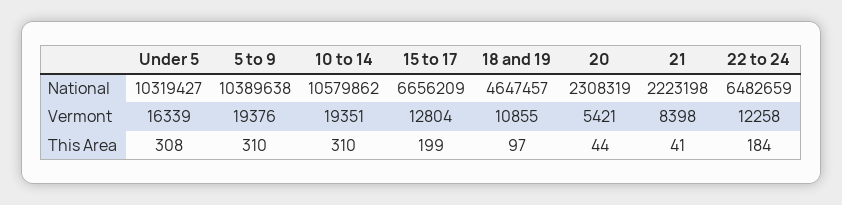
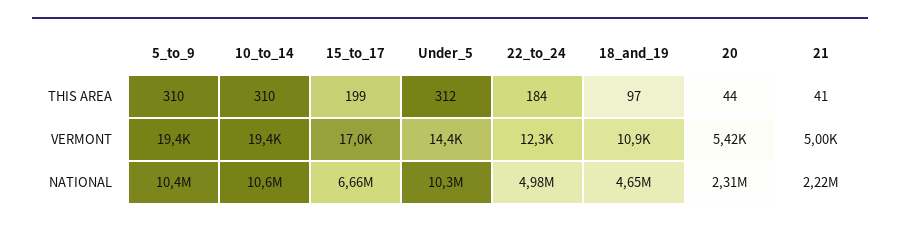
22 to 24, National: 6482659 -> 4980000
Under 5, Vermont: 16339 -> 14400
15 to 17, Vermont: 12804 -> 17000
21, Vermont: 8398 -> 5000
Under 5, This Area: 308 -> 312

